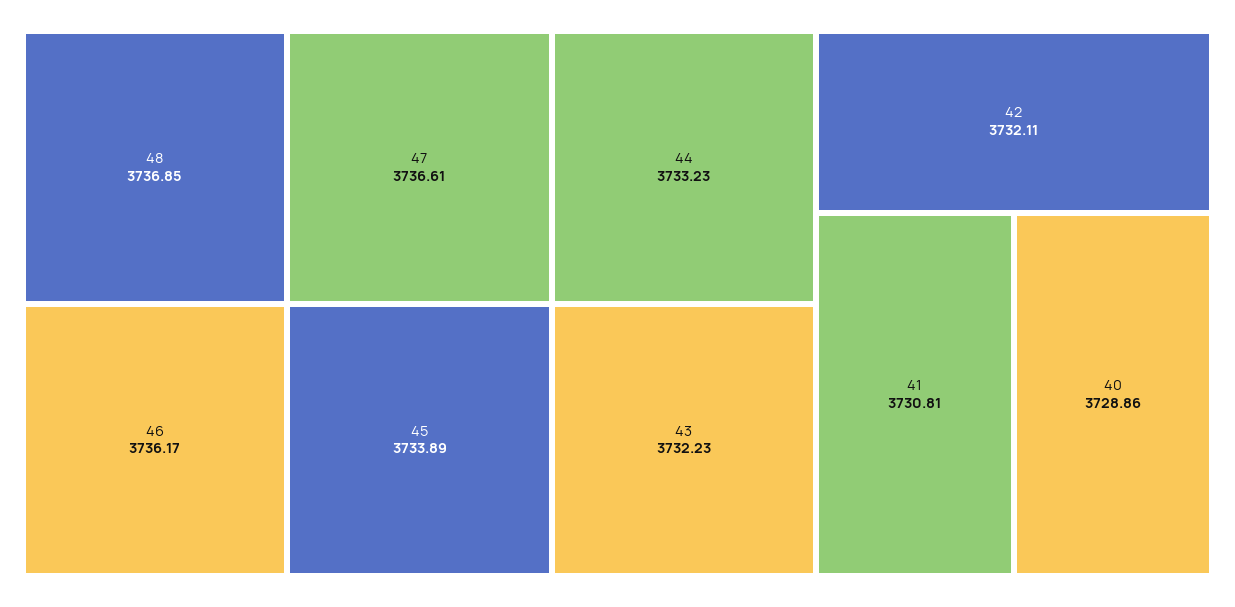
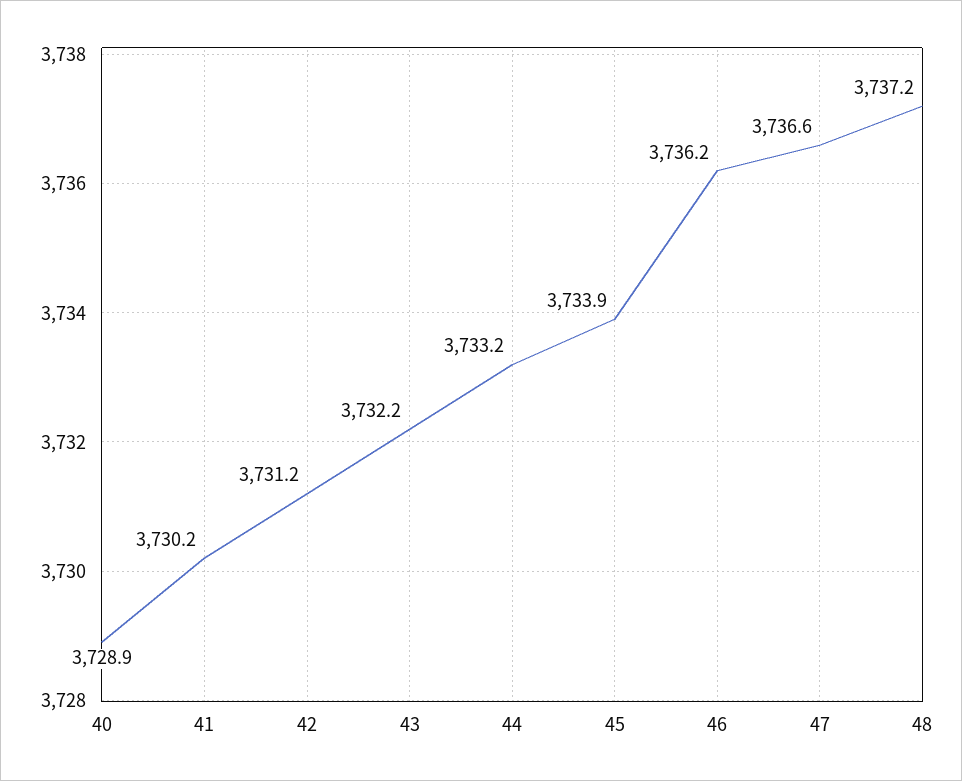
48: 3736.85 -> 3737.2
42: 3732.11 -> 3731.2
41: 3730.81 -> 3730.2

